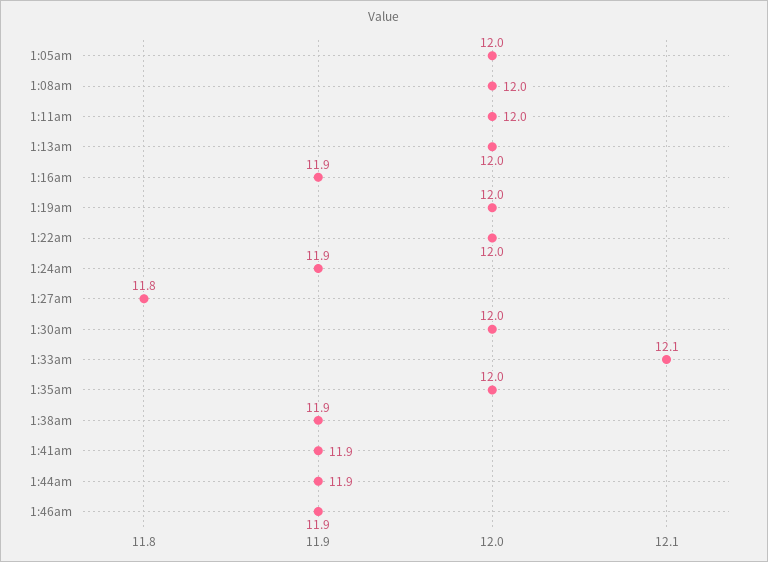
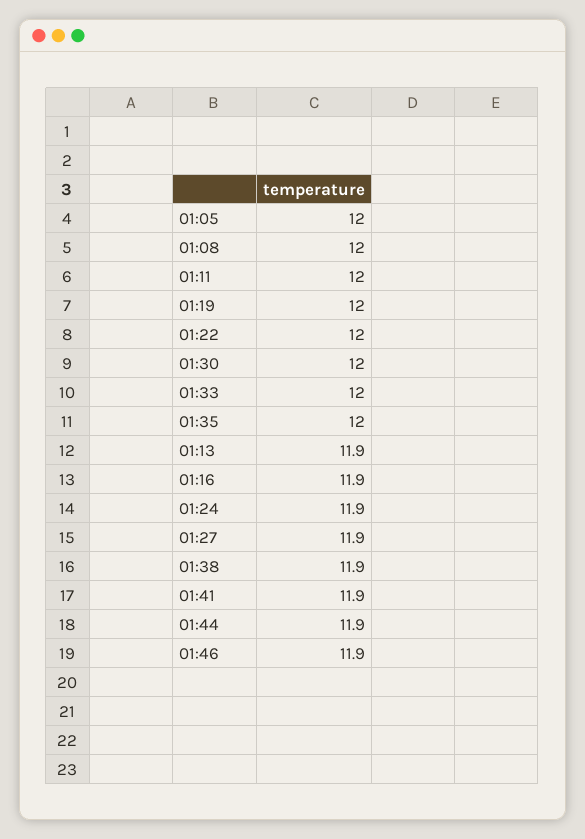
1:13am: 12 -> 11.9
1:27am: 11.8 -> 11.9
1:33am: 12.1 -> 12

